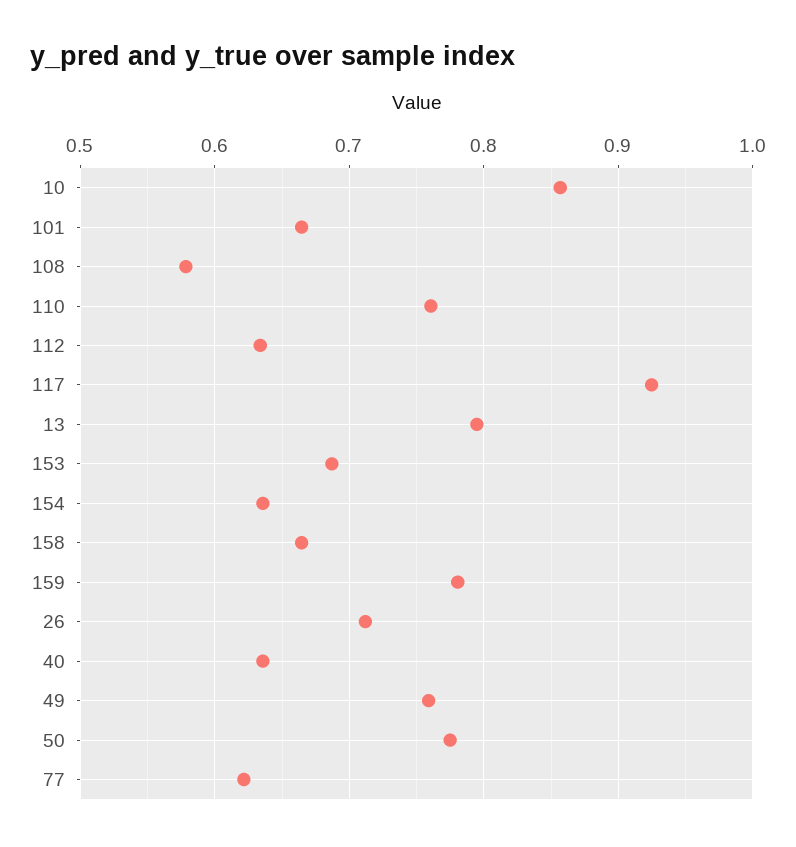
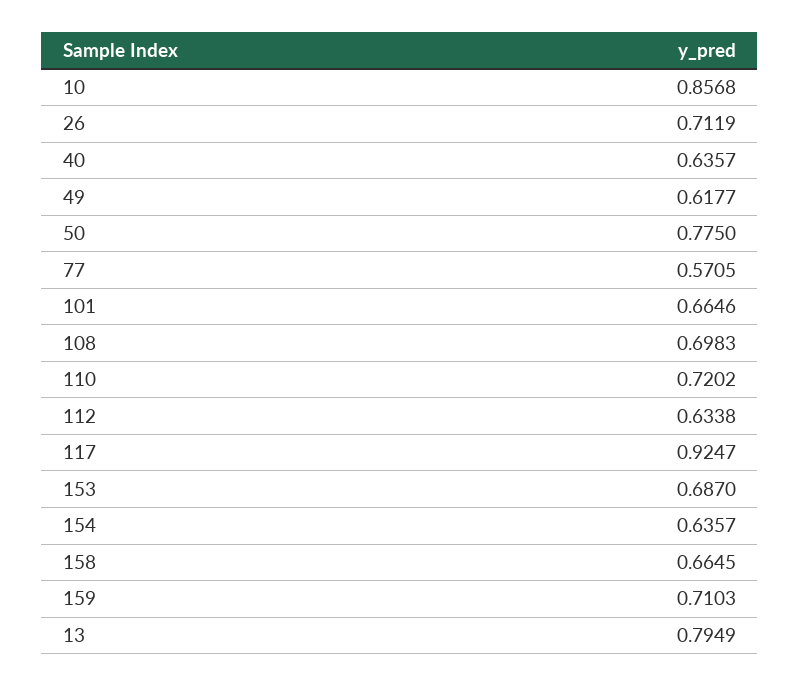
108: 0.58 -> 0.6983
110: 0.76 -> 0.7202
159: 0.78 -> 0.7103
49: 0.76 -> 0.6177
77: 0.62 -> 0.5705

